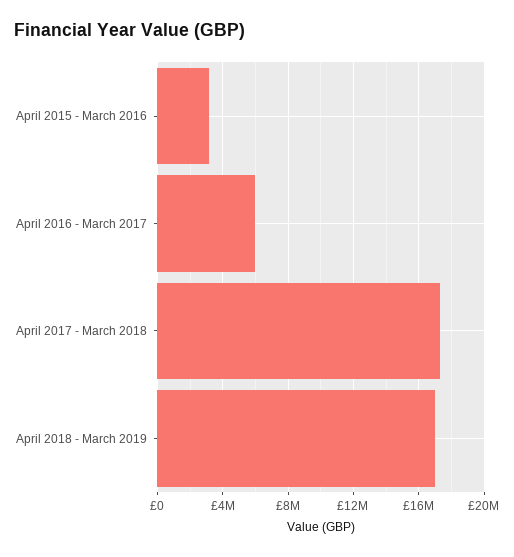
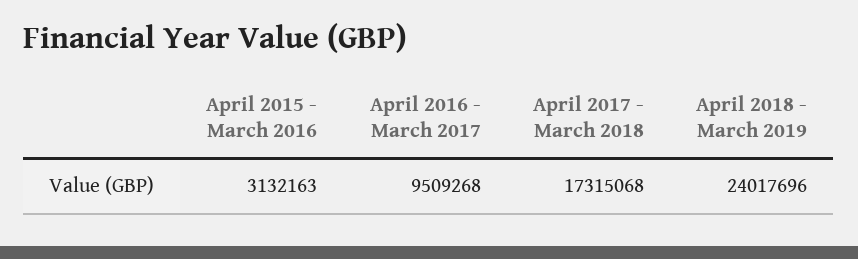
April 2016 - March 2017: 6000000 -> 9509268
April 2018 - March 2019: 17000000 -> 24017696

